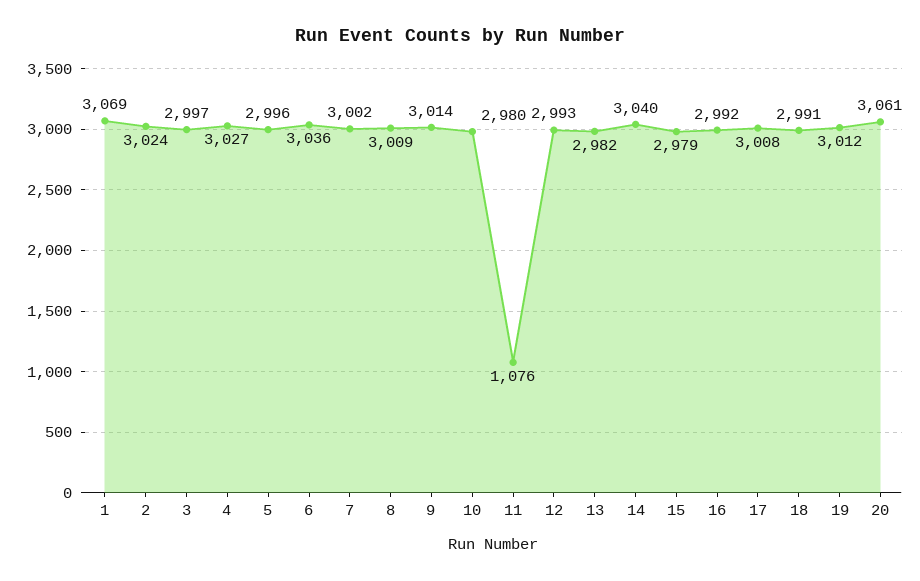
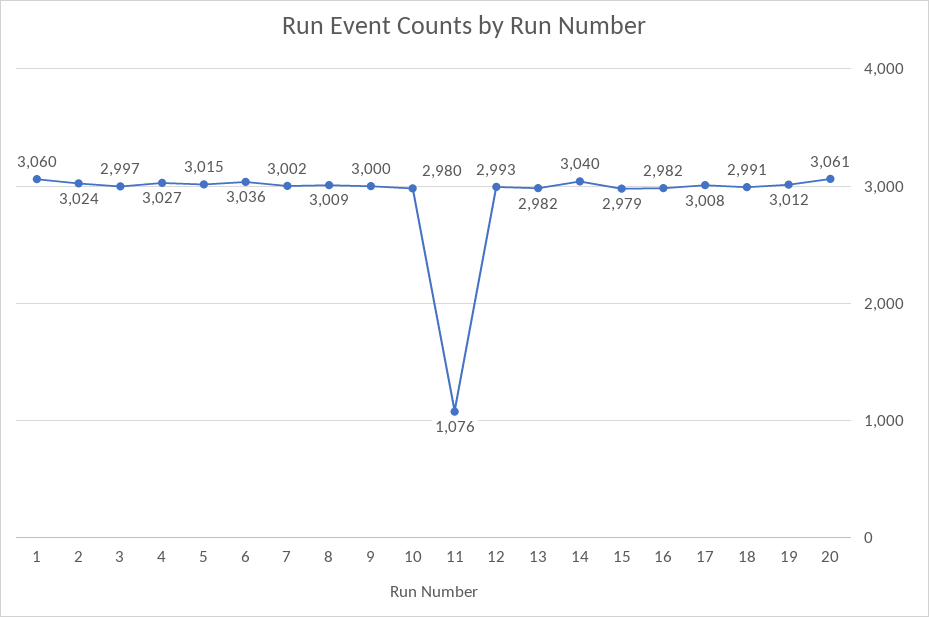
1: 3069 -> 3060
5: 2996 -> 3015
9: 3014 -> 3000
16: 2992 -> 2982

